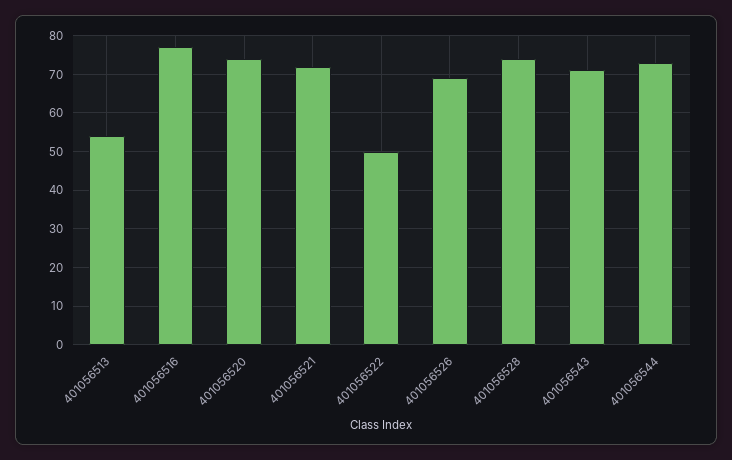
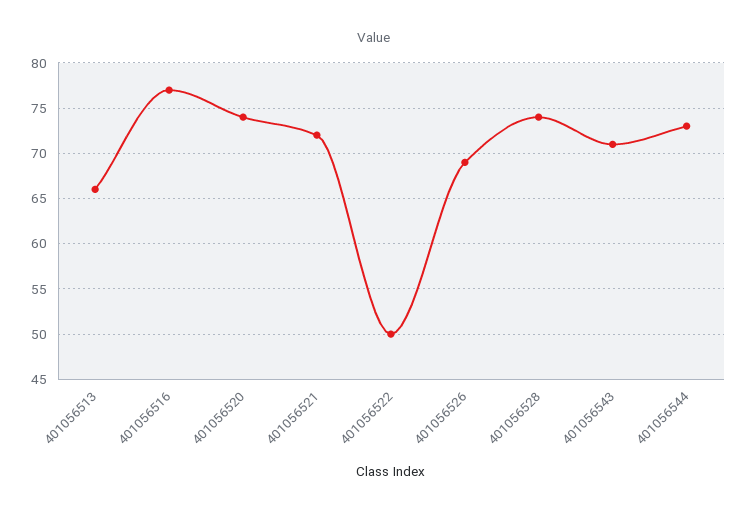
401056513: 55 -> 66

